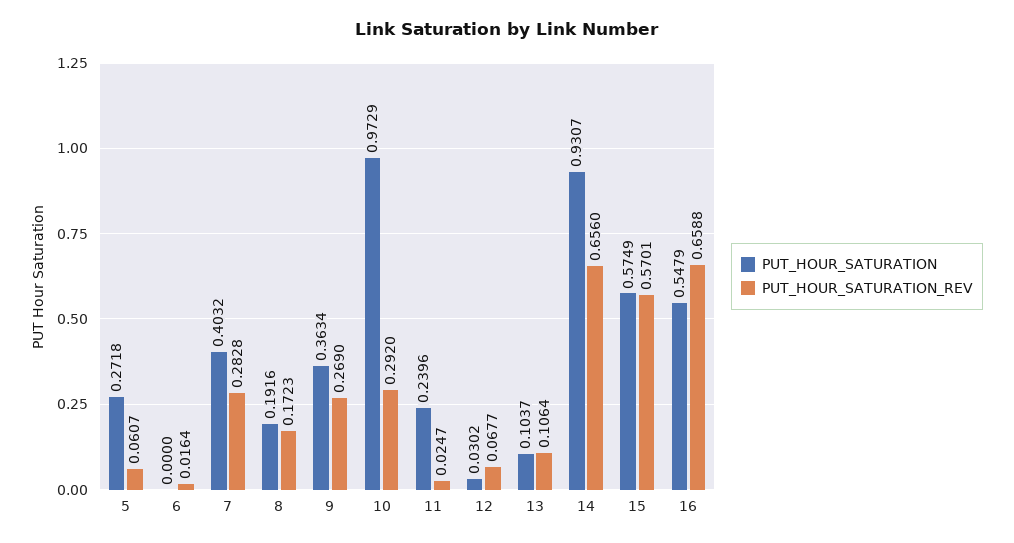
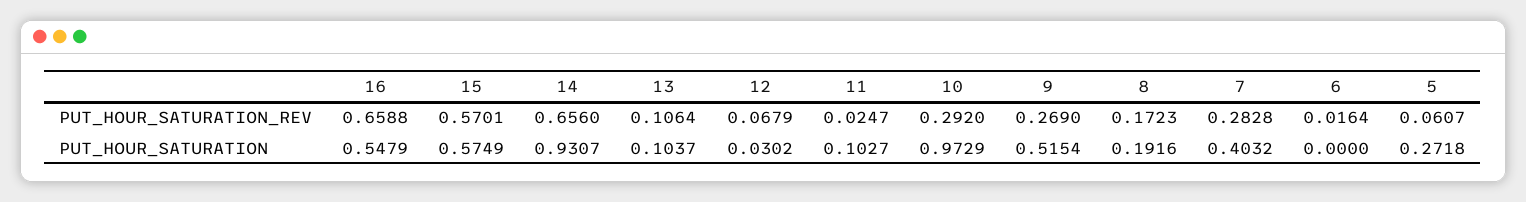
PUT_HOUR_SATURATION, 9: 0.3634 -> 0.5154
PUT_HOUR_SATURATION, 11: 0.2396 -> 0.1027
PUT_HOUR_SATURATION_REV, 12: 0.0677 -> 0.0679

